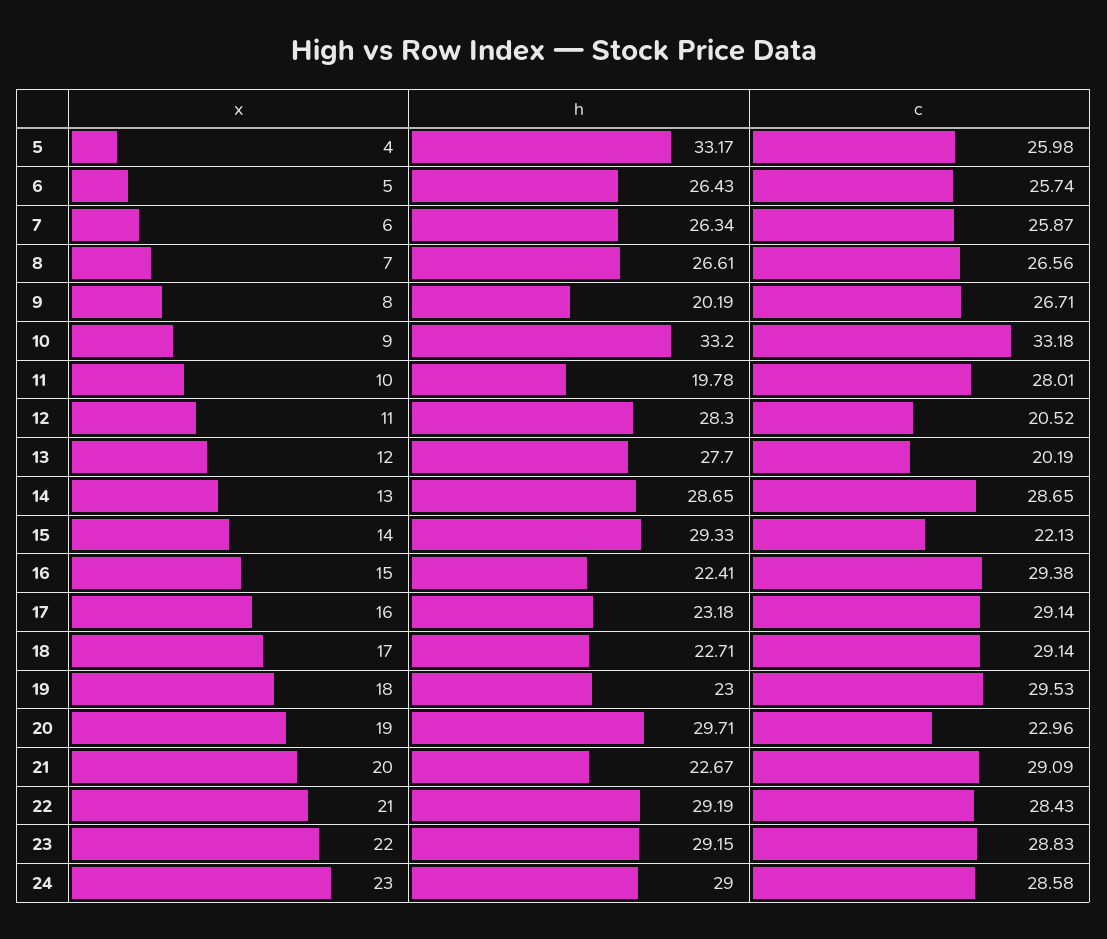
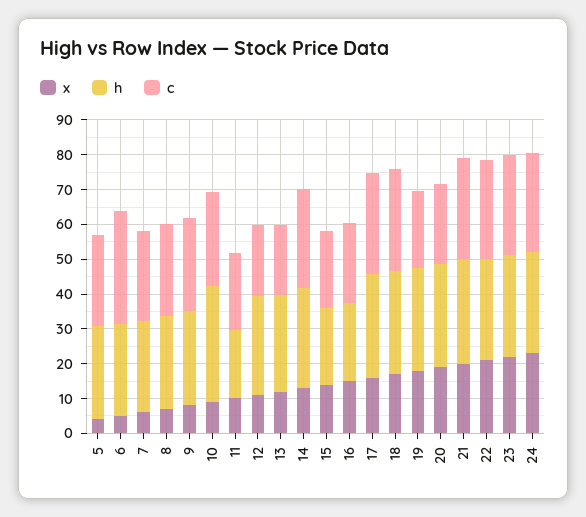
h, 5: 33.17 -> 27.5
c, 6: 25.74 -> 32.5
h, 9: 20.19 -> 27.5
c, 10: 33.18 -> 27.5
c, 11: 28.01 -> 22.5
h, 15: 29.33 -> 22.5
c, 16: 29.38 -> 22.5
h, 17: 23.18 -> 30
h, 18: 22.71 -> 30
h, 19: 23 -> 30
c, 19: 29.53 -> 22.5
h, 21: 22.67 -> 30

